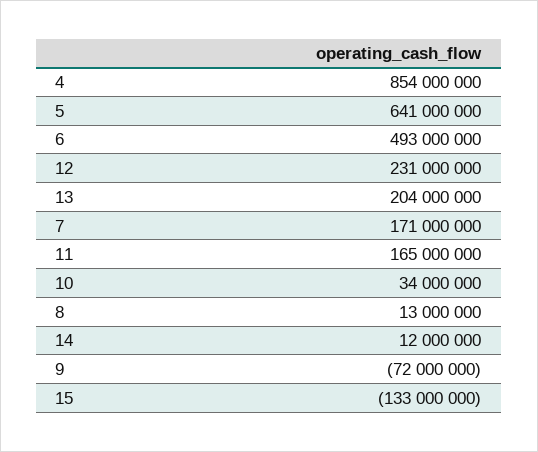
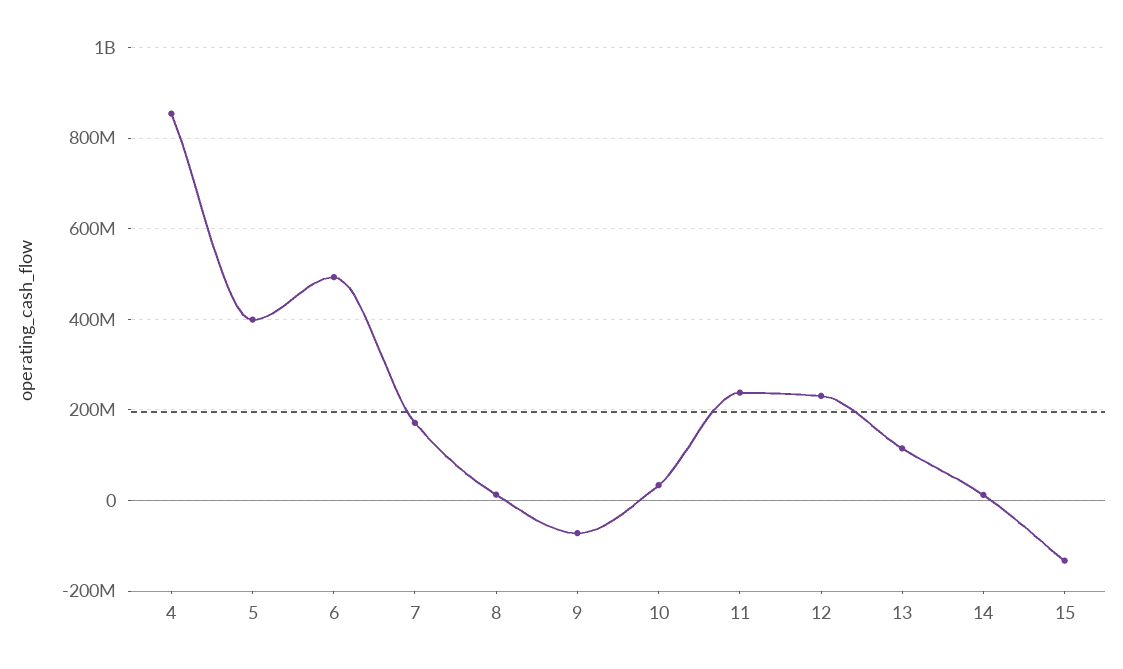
5: 641000000 -> 400000000
13: 204000000 -> 120000000
11: 165000000 -> 240000000

